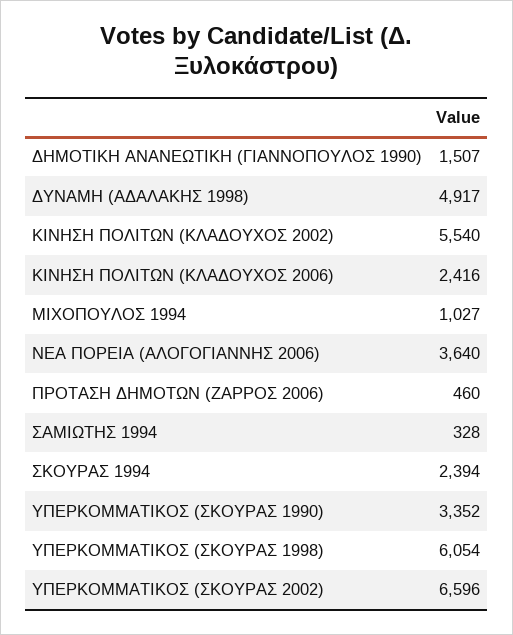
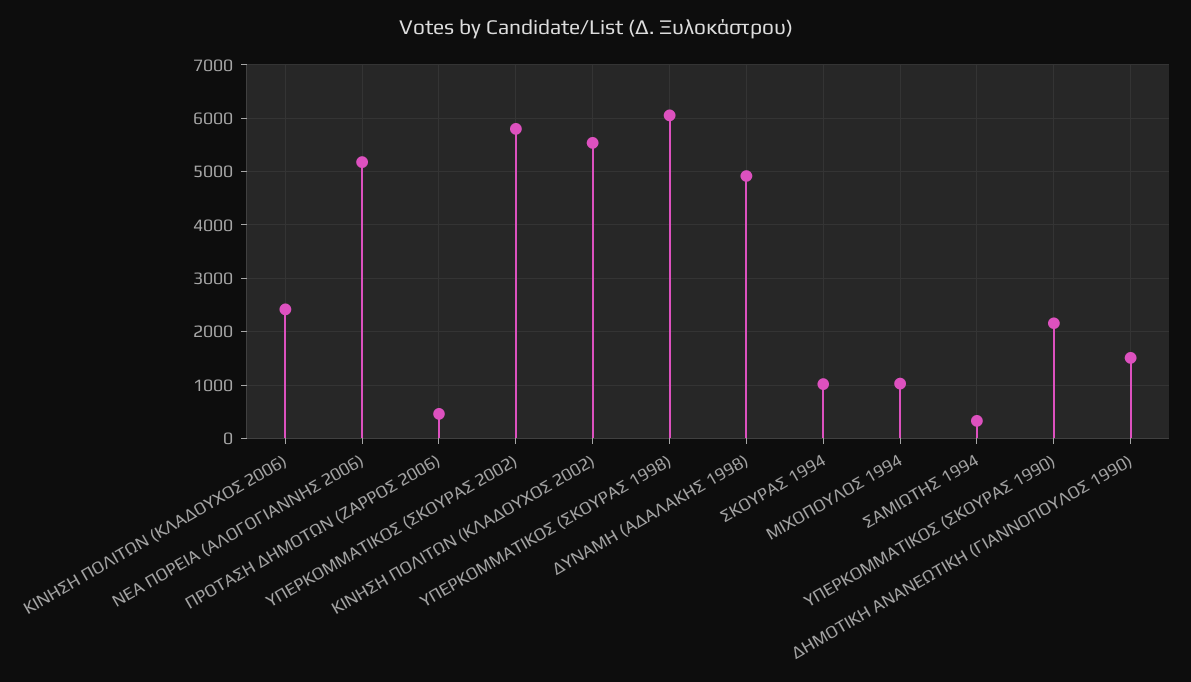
ΝΕΑ ΠΟΡΕΙΑ (ΑΛΟΓΟΓΙΑΝΝΗΣ 2006): 3640 -> 5200
ΣΚΟΥΡΑΣ 1994: 2394 -> 1000
ΥΠΕΡΚΟΜΜΑΤΙΚΟΣ (ΣΚΟΥΡΑΣ 1990): 3352 -> 2200
ΥΠΕΡΚΟΜΜΑΤΙΚΟΣ (ΣΚΟΥΡΑΣ 2002): 6596 -> 5800

